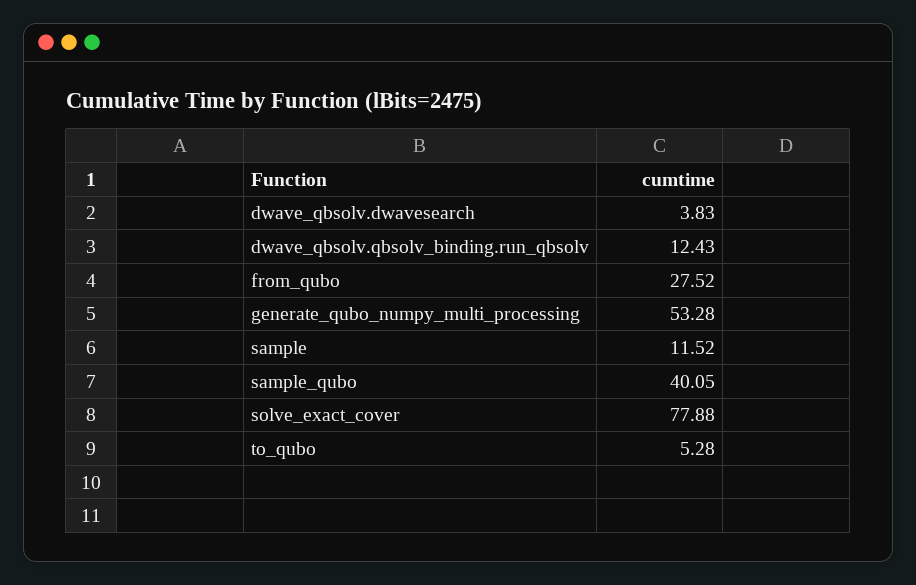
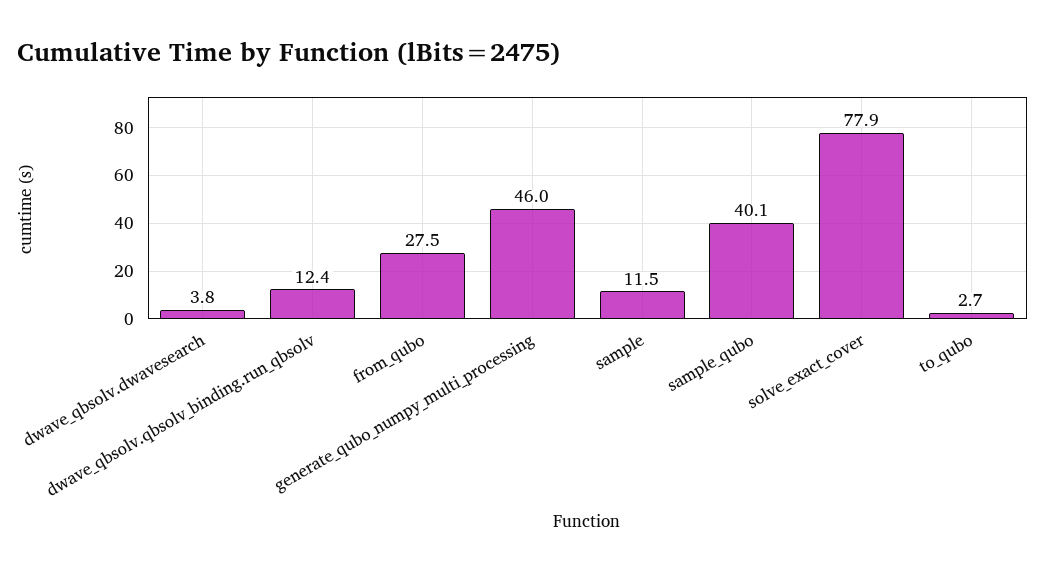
generate_qubo_numpy_multi_processing: 53.28 -> 46
to_qubo: 5.28 -> 2.7

